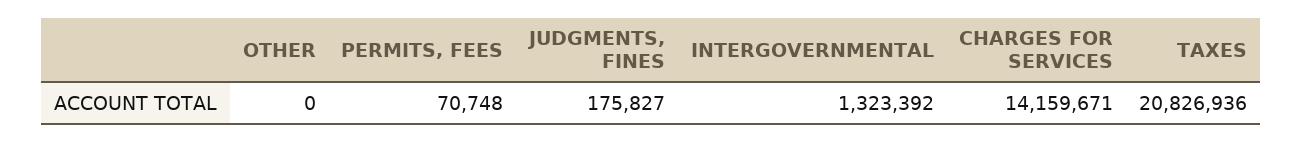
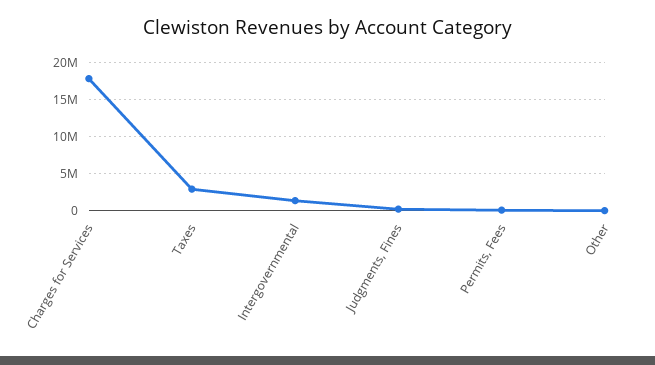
CHARGES FOR SERVICES: 14159671 -> 18000000
TAXES: 20826936 -> 3000000

